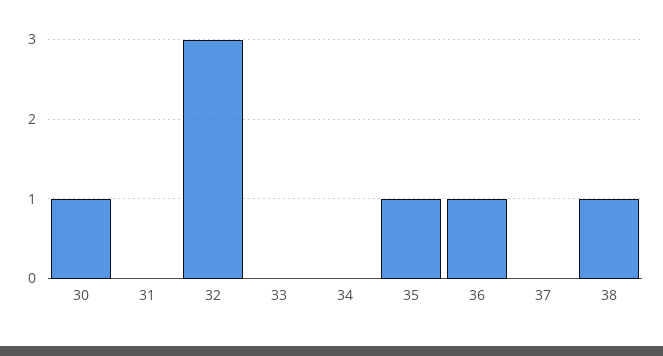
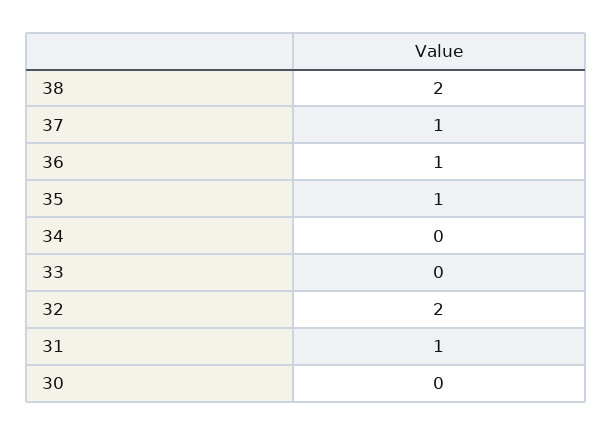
30: 1 -> 0
31: 0 -> 1
32: 3 -> 2
37: 0 -> 1
38: 1 -> 2

